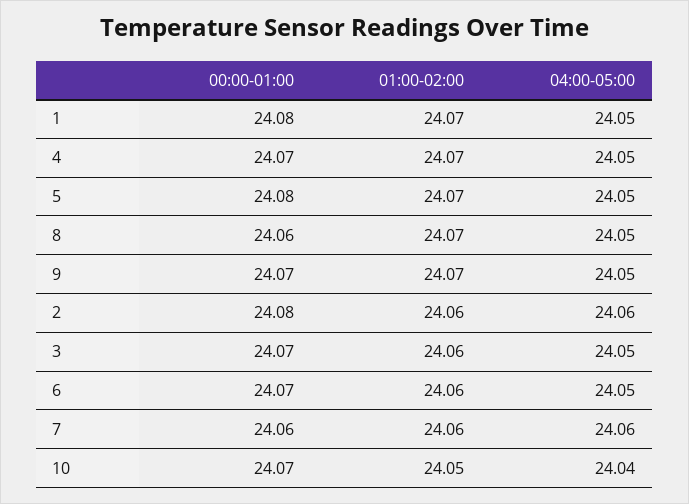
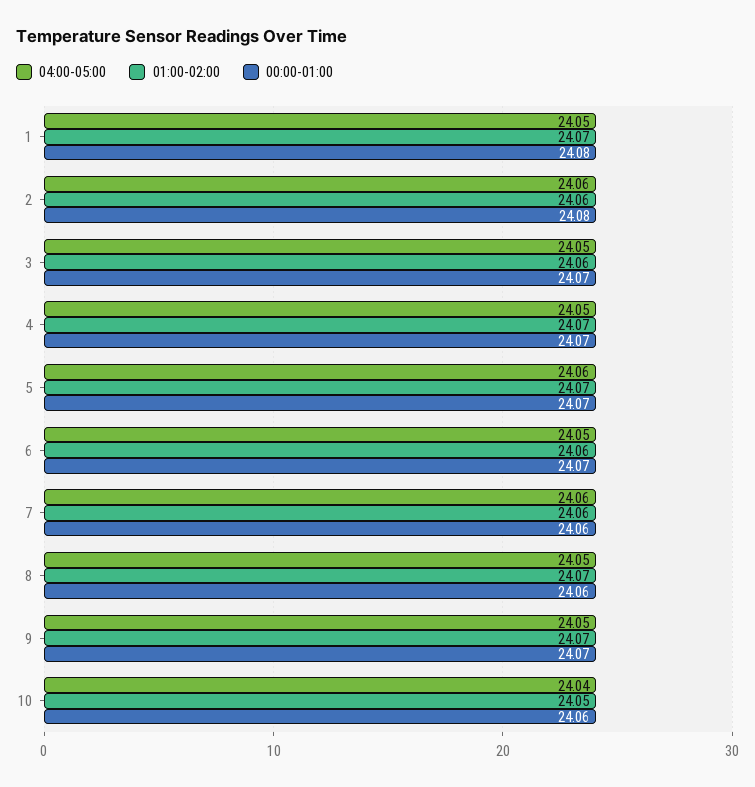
00:00-01:00, 5: 24.08 -> 24.07
04:00-05:00, 5: 24.05 -> 24.06
00:00-01:00, 10: 24.07 -> 24.06

